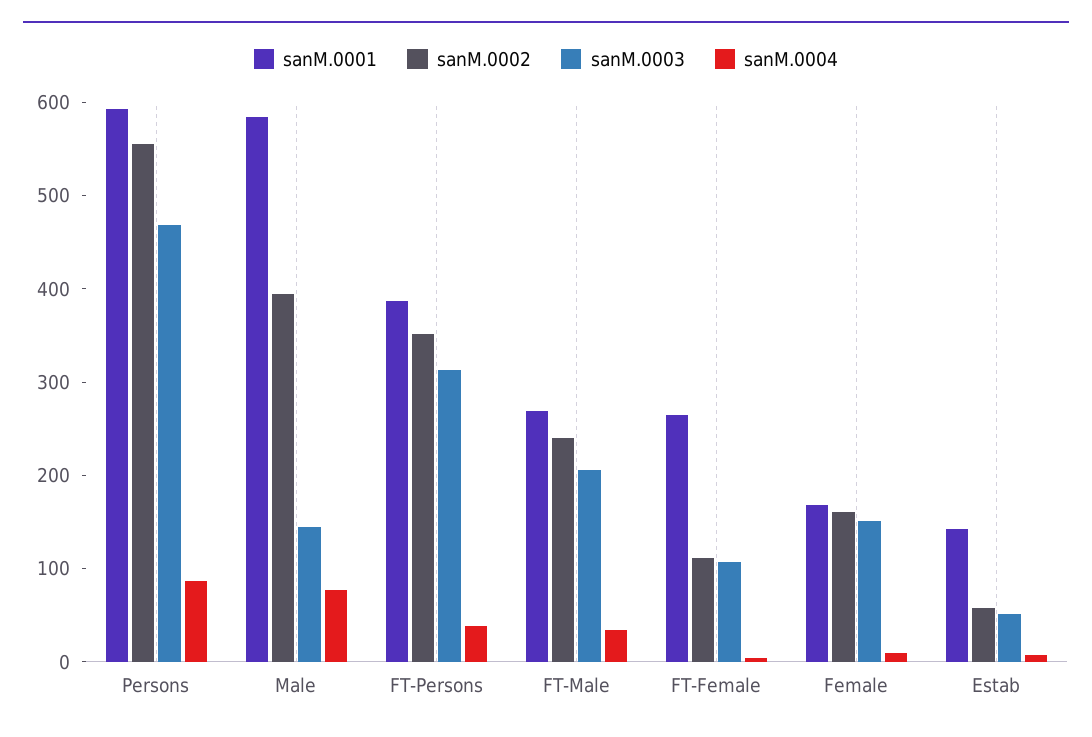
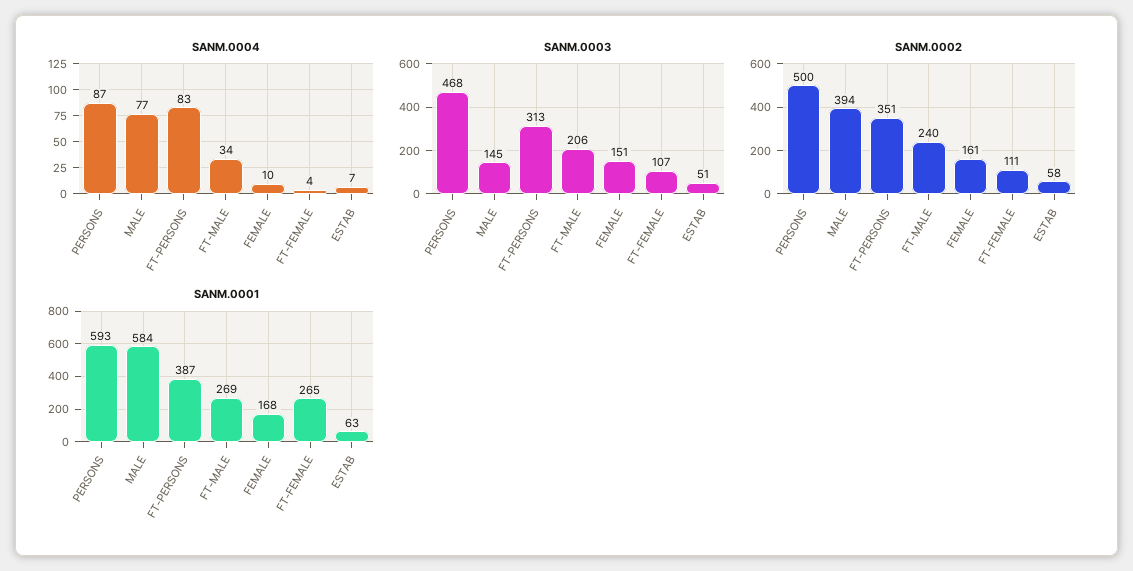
sanM.0002, Persons: 560 -> 500
sanM.0004, FT-Persons: 40 -> 83
sanM.0001, Estab: 140 -> 63

